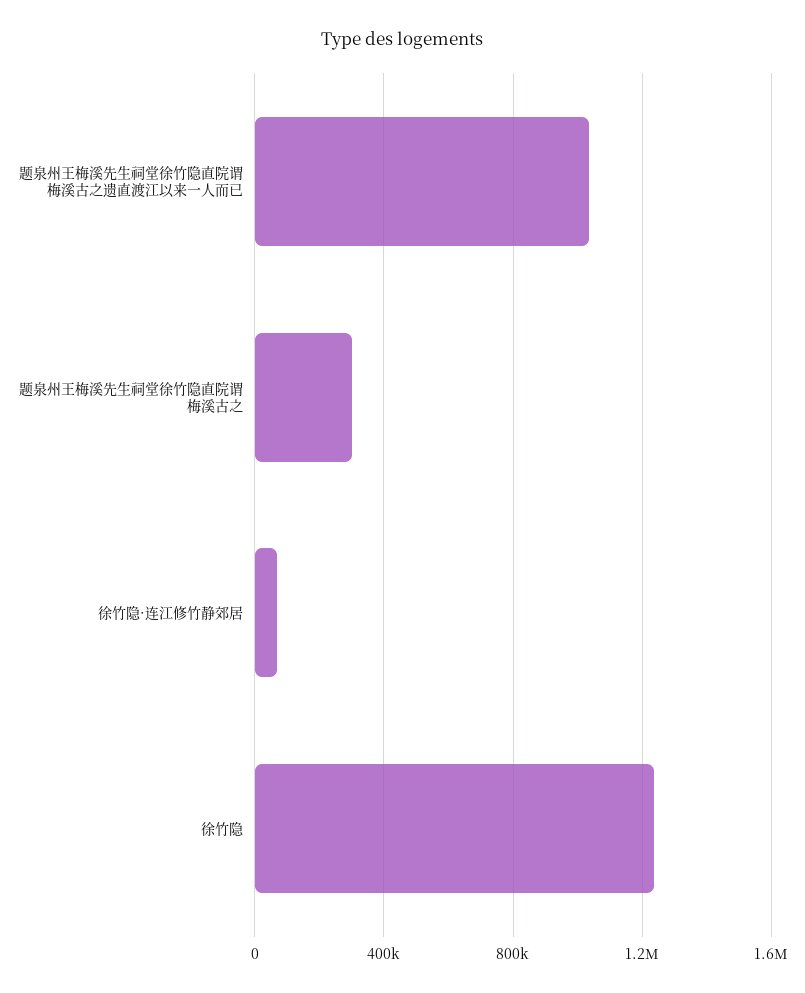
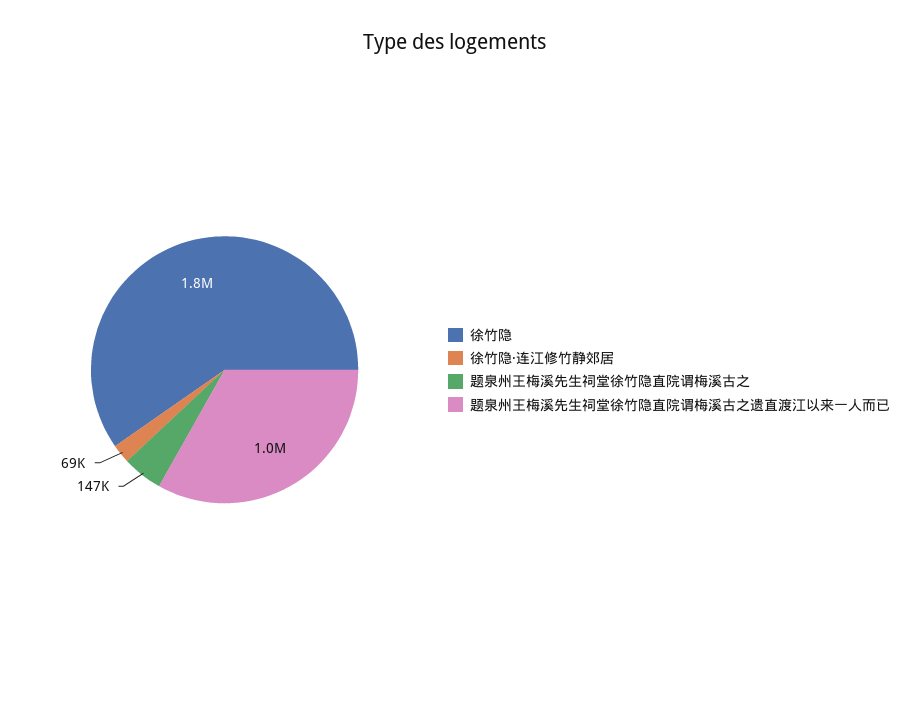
题泉州王梅溪先生祠堂徐竹隐直院谓梅溪古之: 300000 -> 147000
徐竹隐: 1250000 -> 1800000

